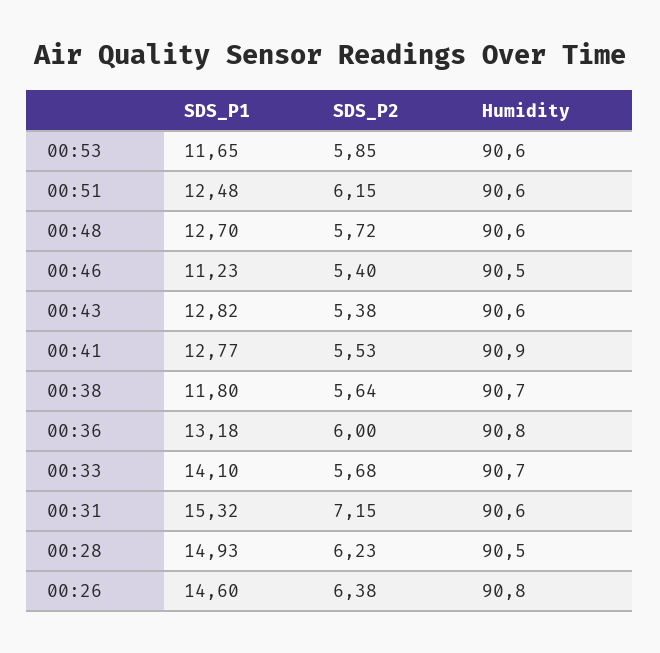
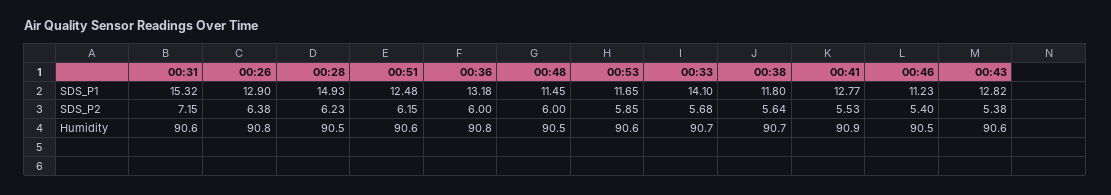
SDS_P1, 00:48: 12.7 -> 11.45
SDS_P2, 00:48: 5.72 -> 6
Humidity, 00:48: 90.6 -> 90.5
SDS_P1, 00:26: 14.6 -> 12.9

